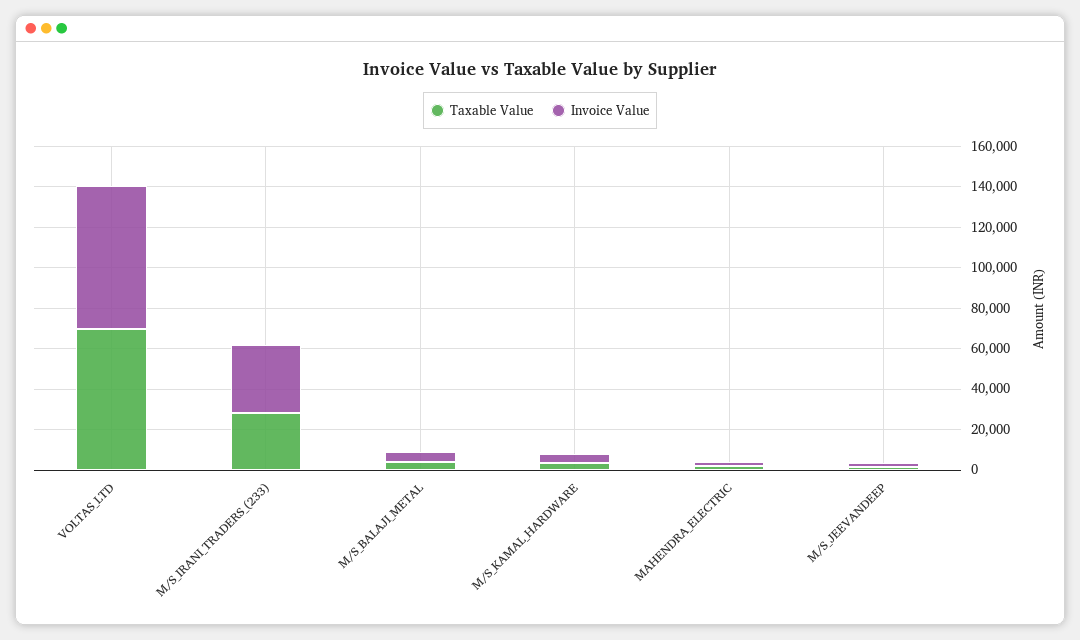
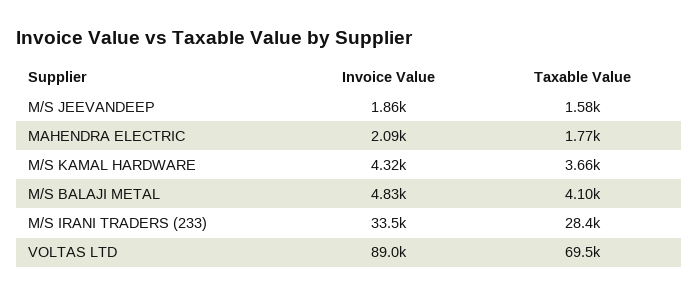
Invoice Value, VOLTAS_LTD: 70000 -> 89000

